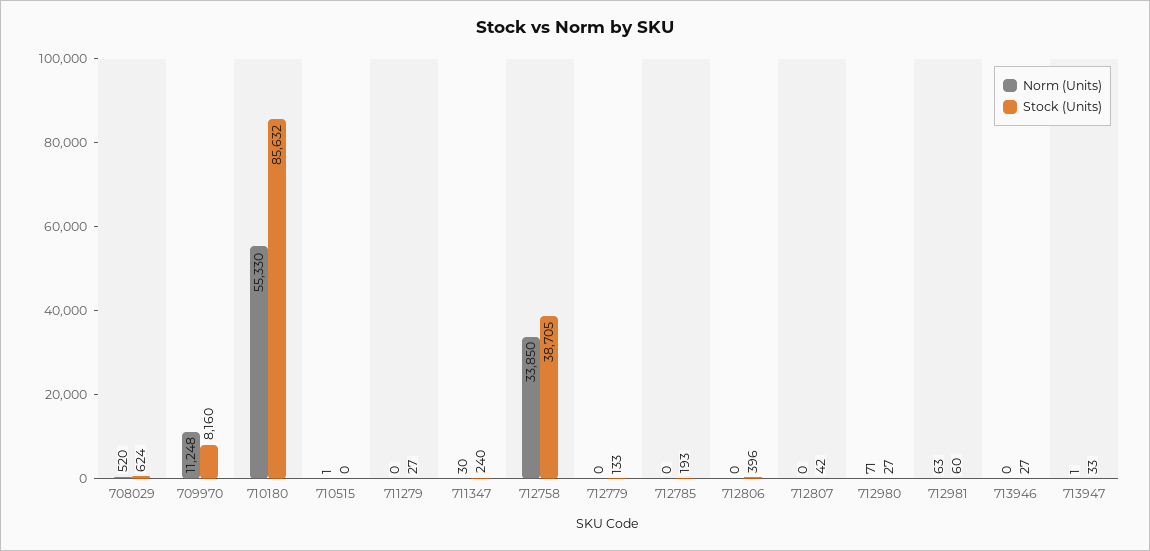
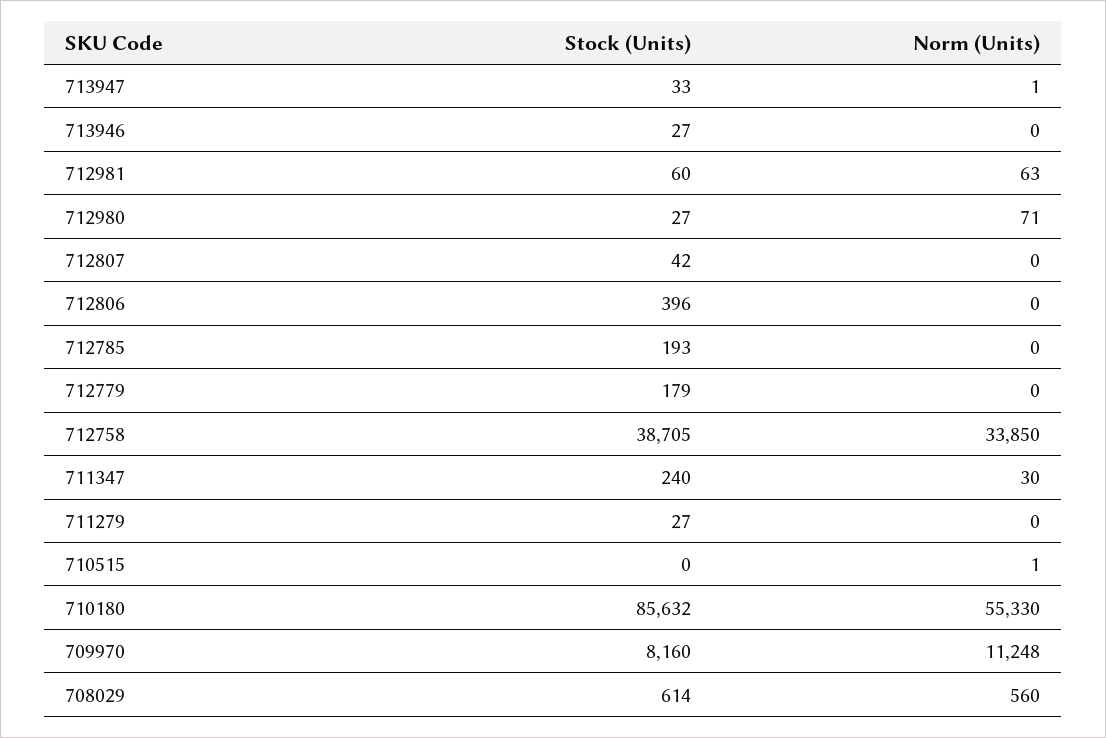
Norm (Units), 708029: 520 -> 560
Stock (Units), 708029: 624 -> 614
Stock (Units), 712779: 133 -> 179

